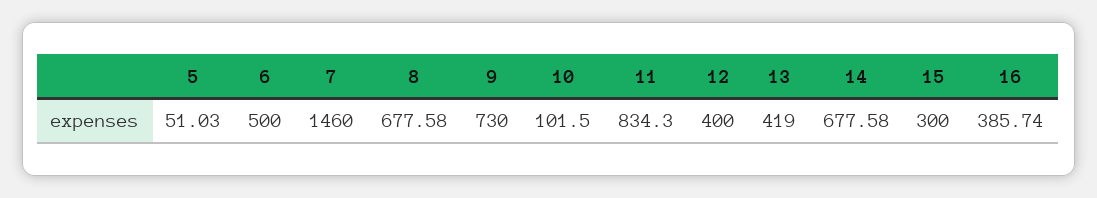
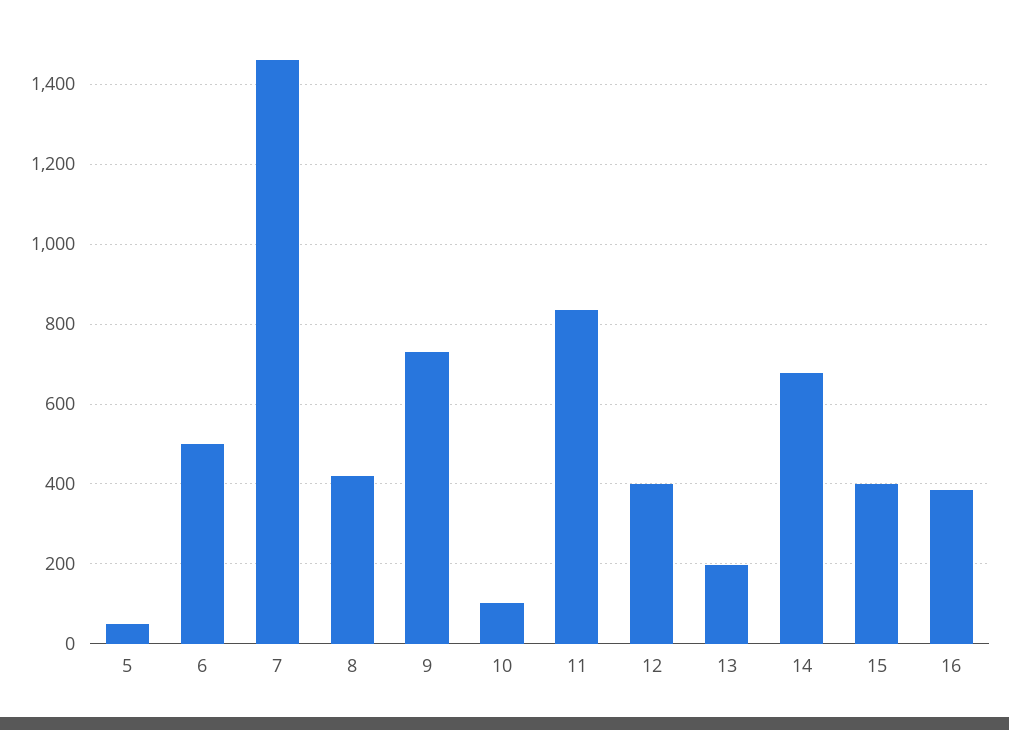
8: 677.58 -> 420
13: 419 -> 200
15: 300 -> 400

